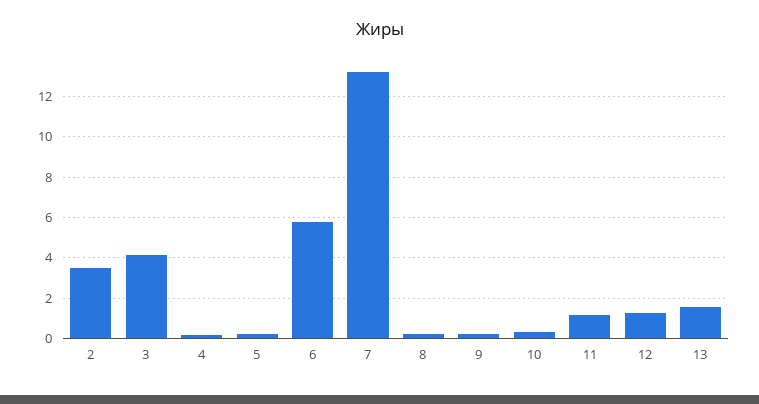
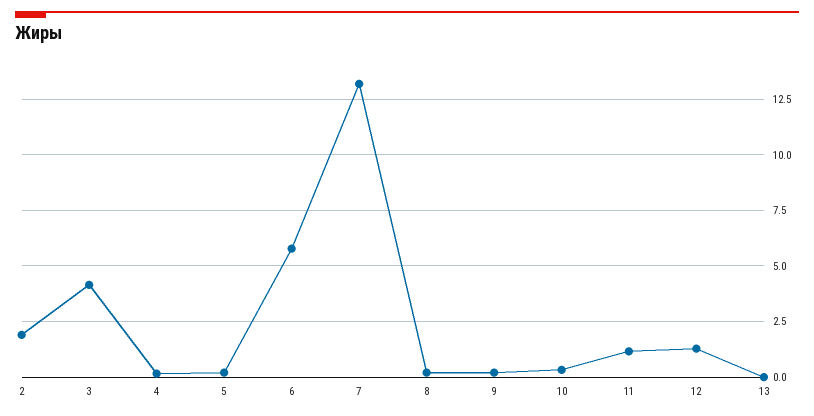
2: 3.5 -> 2
13: 1.5 -> 0

